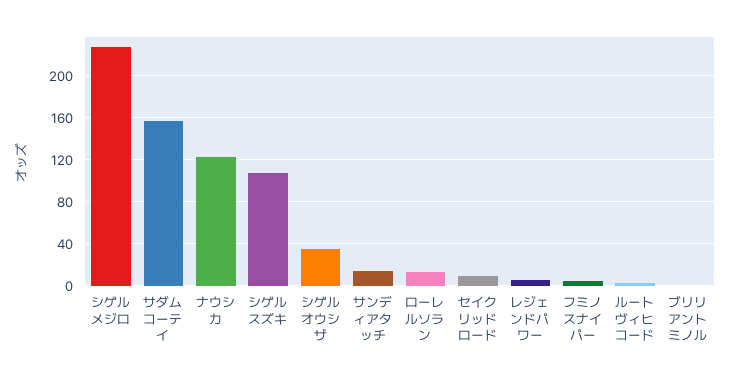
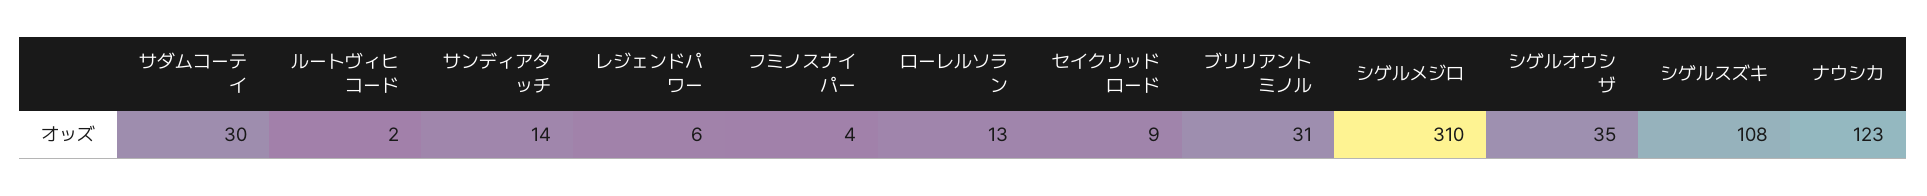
シゲルメジロ: 230 -> 310
サダムコーテイ: 160 -> 30
ブリリアントミノル: 0 -> 31

